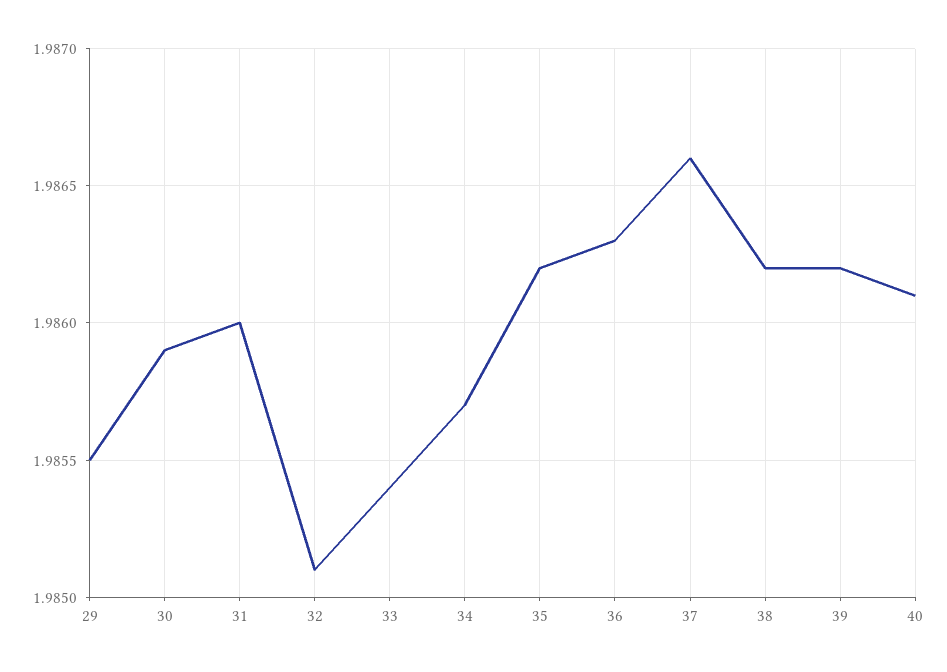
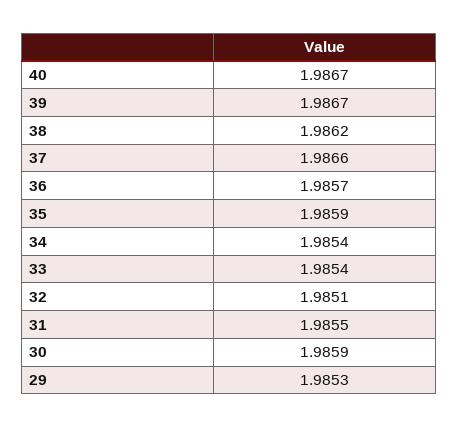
29: 1.9855 -> 1.9853
31: 1.986 -> 1.9855
34: 1.9857 -> 1.9854
35: 1.9862 -> 1.9859
36: 1.9863 -> 1.9857
39: 1.9862 -> 1.9867
40: 1.9861 -> 1.9867

